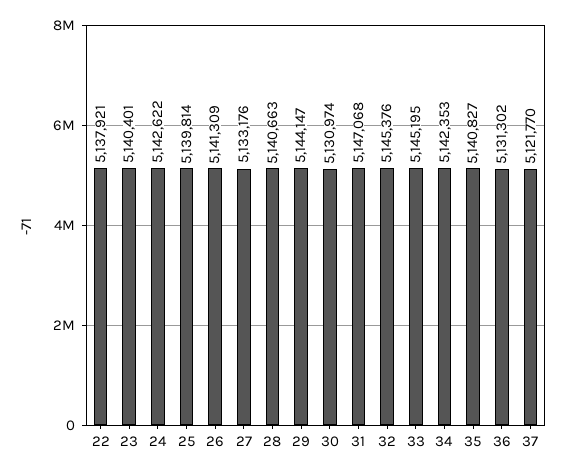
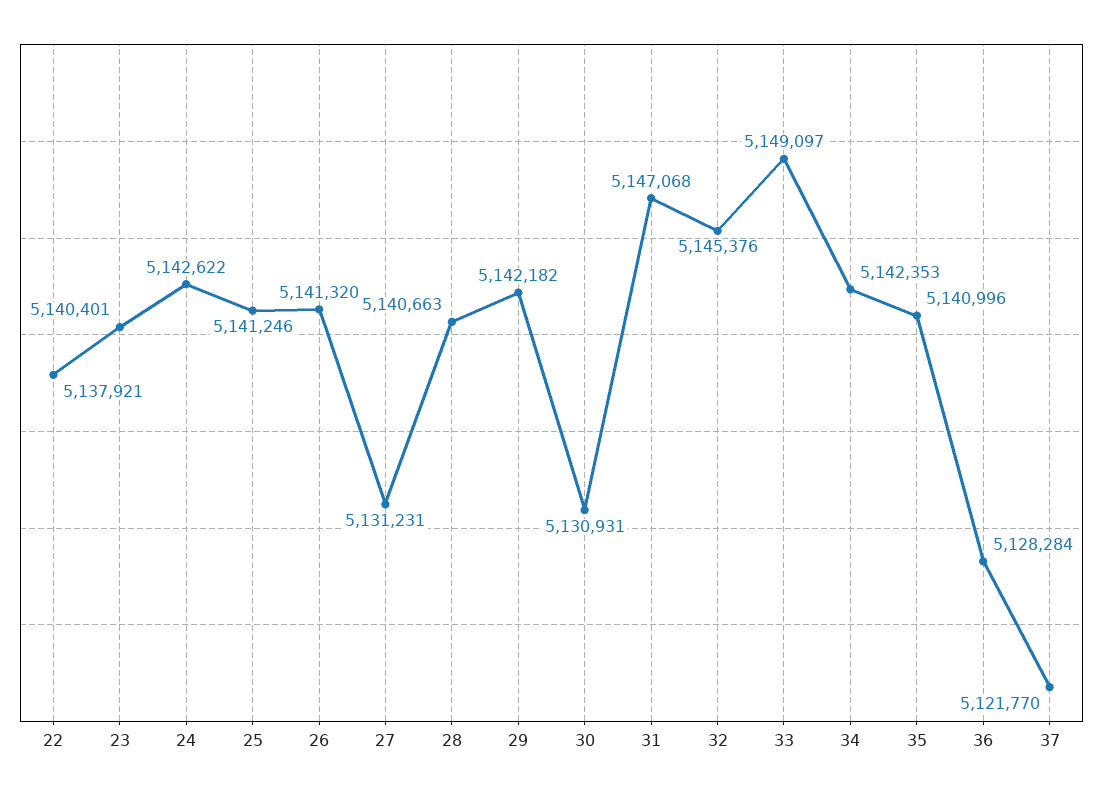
25: 5139814 -> 5141246
26: 5141309 -> 5141320
27: 5133176 -> 5131231
29: 5144147 -> 5142182
30: 5130974 -> 5130931
33: 5145195 -> 5149097
35: 5140827 -> 5140996
36: 5131302 -> 5128284

